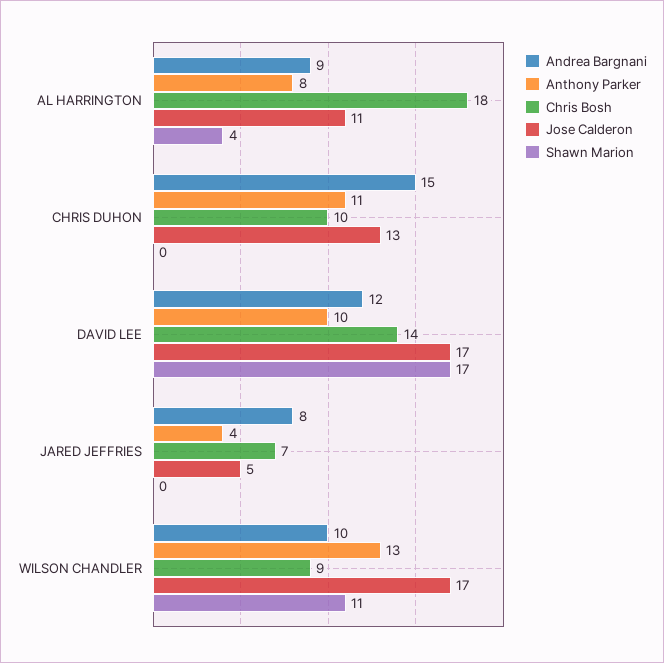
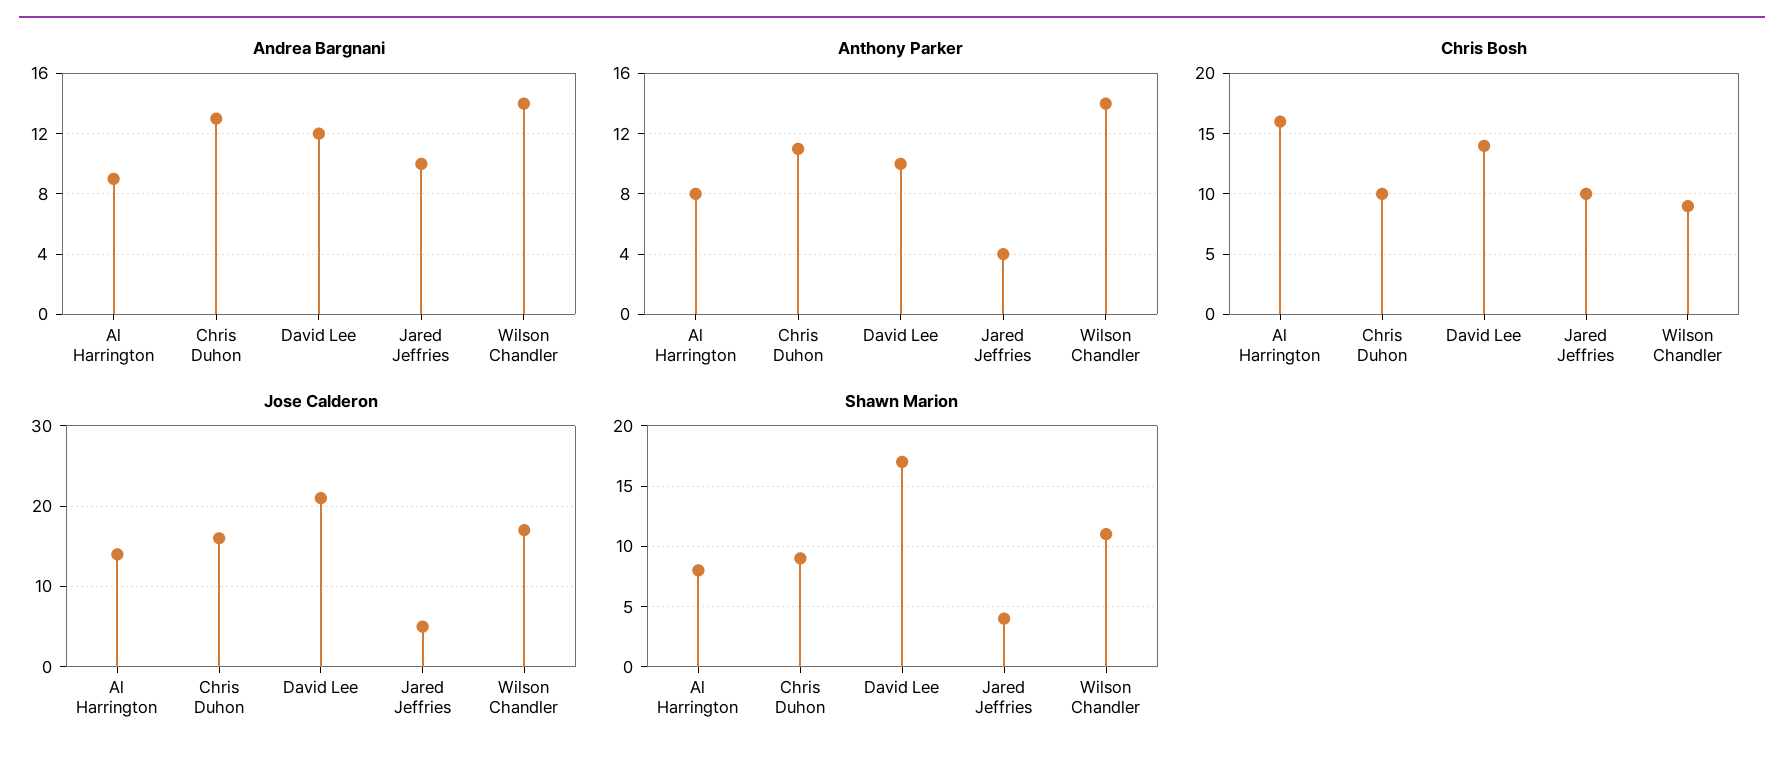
Chris Bosh, AL HARRINGTON: 18 -> 16
Jose Calderon, AL HARRINGTON: 11 -> 14
Shawn Marion, AL HARRINGTON: 4 -> 8
Andrea Bargnani, CHRIS DUHON: 15 -> 13
Jose Calderon, CHRIS DUHON: 13 -> 16
Shawn Marion, CHRIS DUHON: 0 -> 9
Jose Calderon, DAVID LEE: 17 -> 21
Andrea Bargnani, JARED JEFFRIES: 8 -> 10
Chris Bosh, JARED JEFFRIES: 7 -> 10
Shawn Marion, JARED JEFFRIES: 0 -> 4
Andrea Bargnani, WILSON CHANDLER: 10 -> 14
Anthony Parker, WILSON CHANDLER: 13 -> 14

